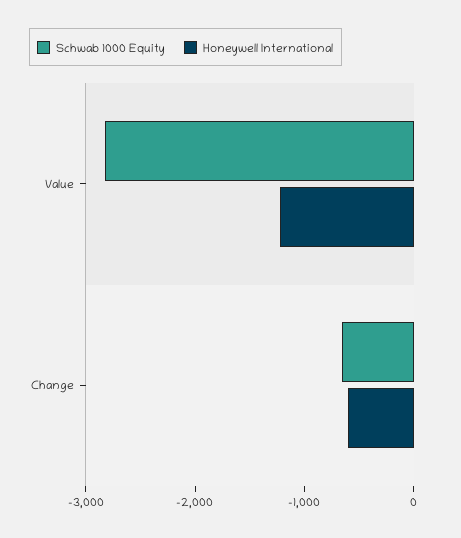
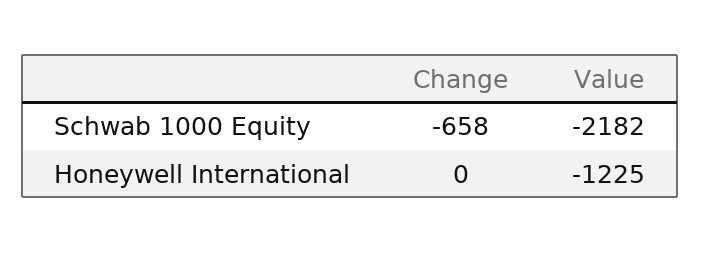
Schwab 1000 Equity, Value: -2800 -> -2182
Honeywell International, Change: -600 -> 0

